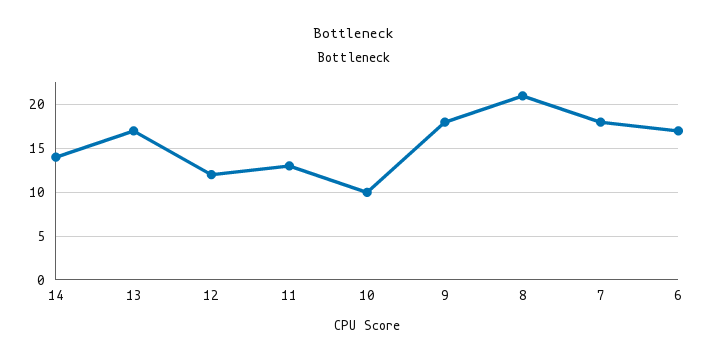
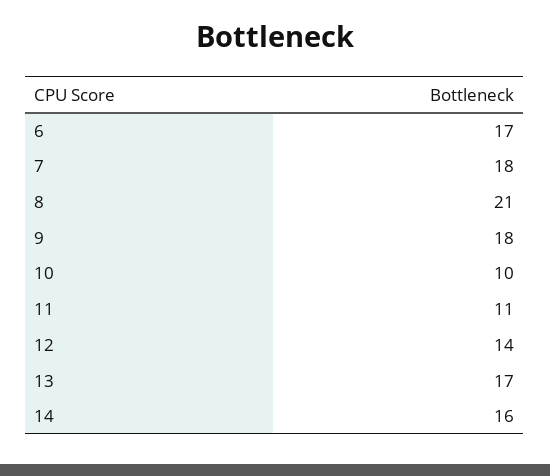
14: 14 -> 16
12: 12 -> 14
11: 13 -> 11

